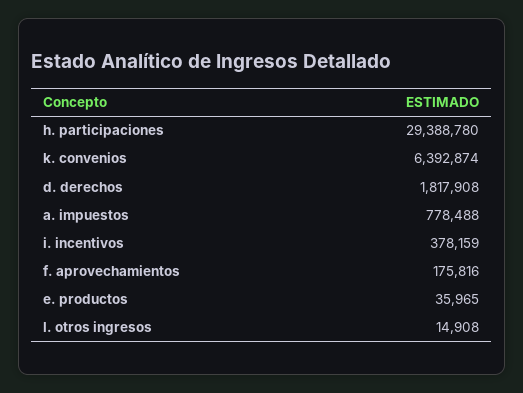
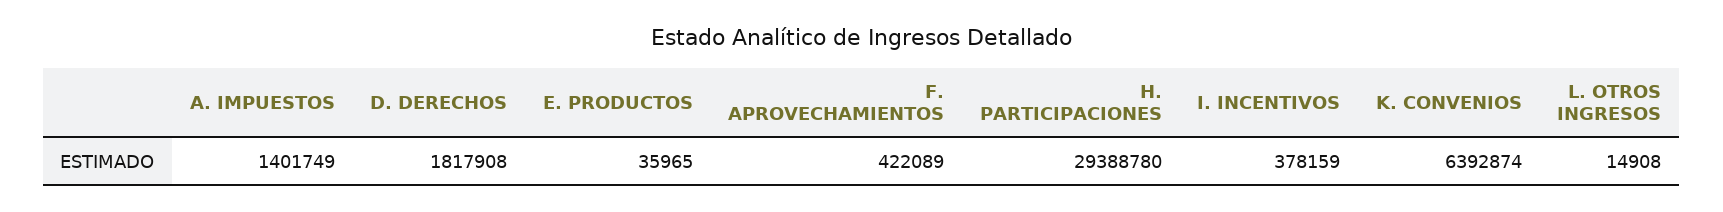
a. impuestos: 778488 -> 1401749
f. aprovechamientos: 175816 -> 422089

